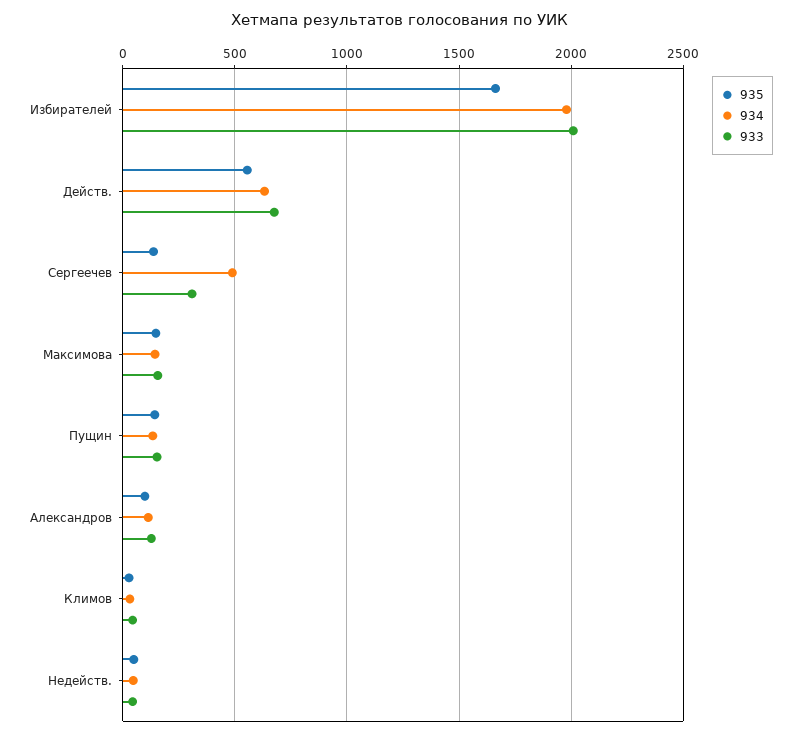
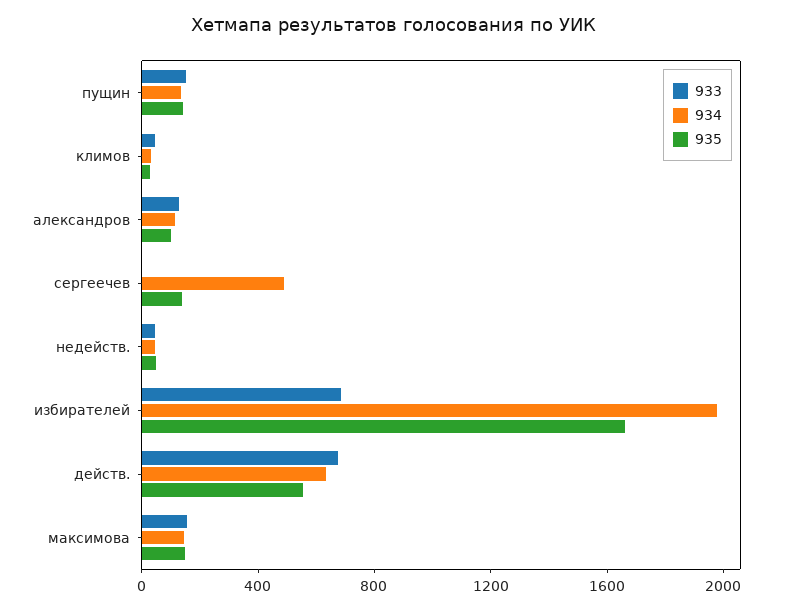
933, Избирателей: 2000 -> 700
933, Сергеечев: 300 -> 0

